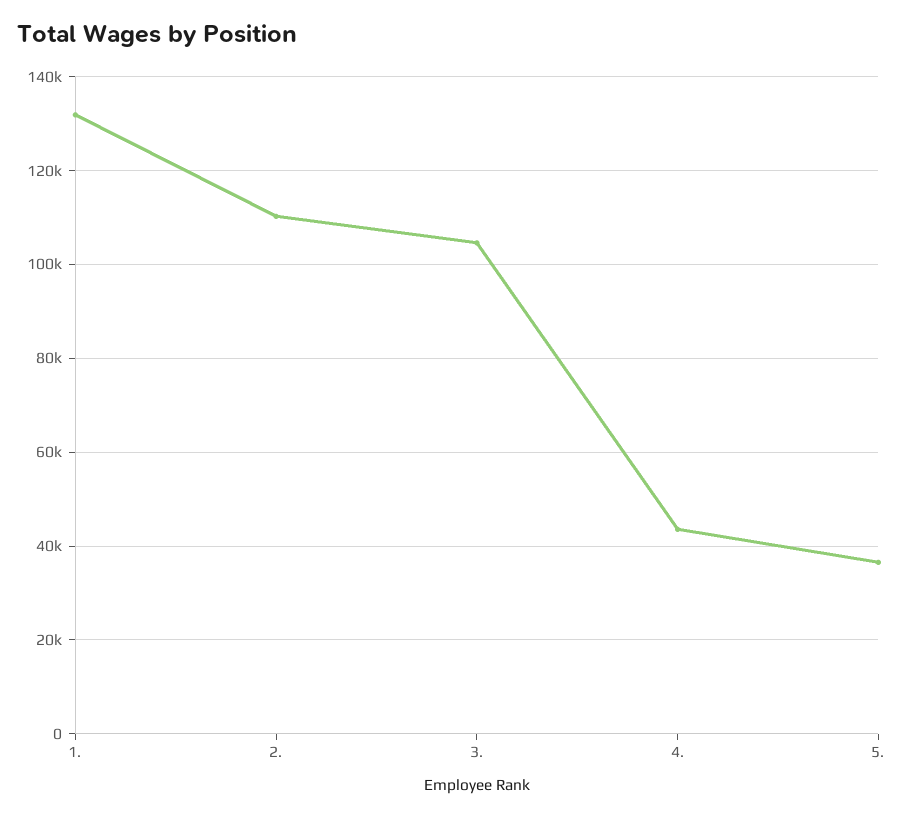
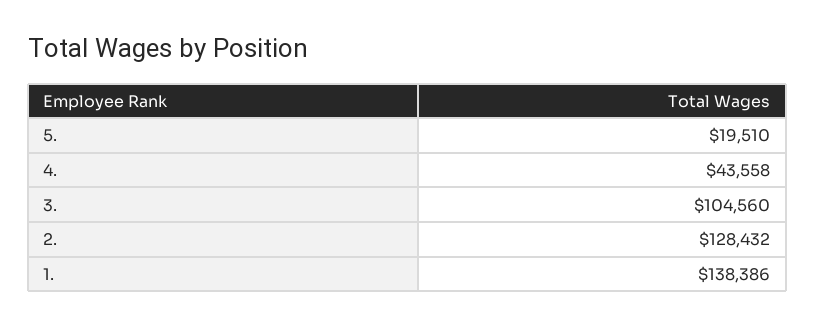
1.: 132000 -> 138386
2.: 110000 -> 128432
5.: 36000 -> 19510

